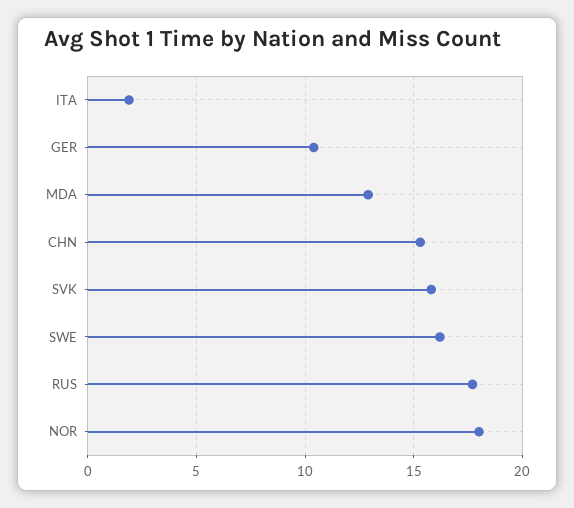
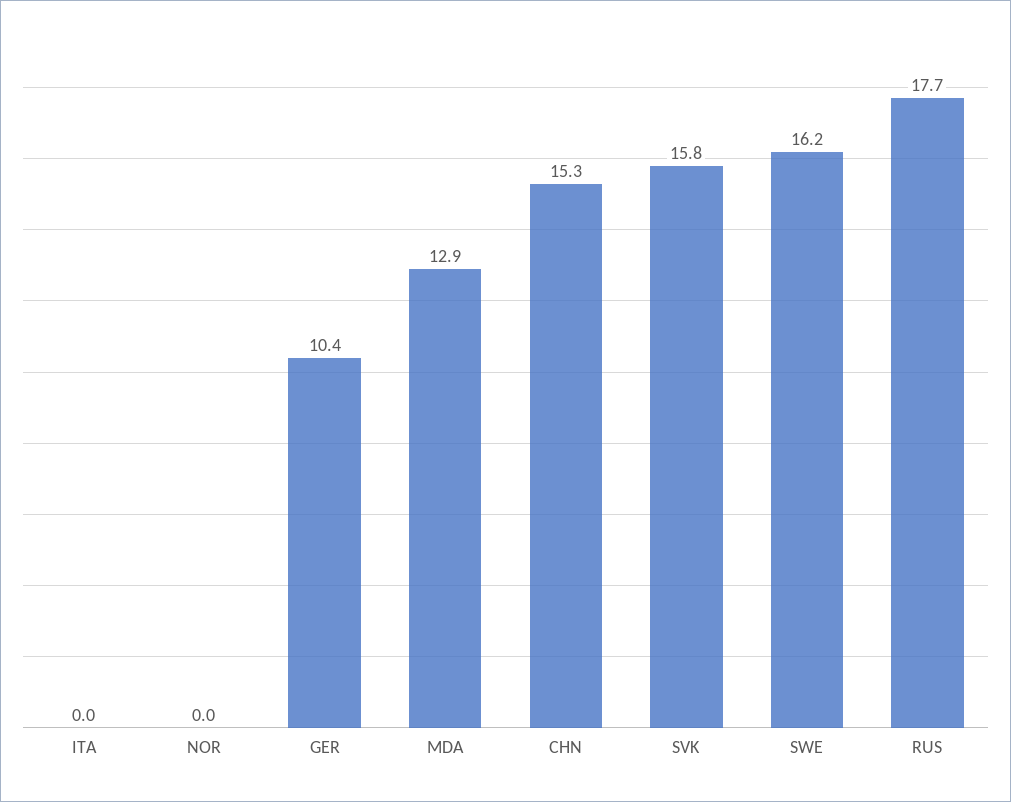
ITA: 2 -> 0
NOR: 18 -> 0

